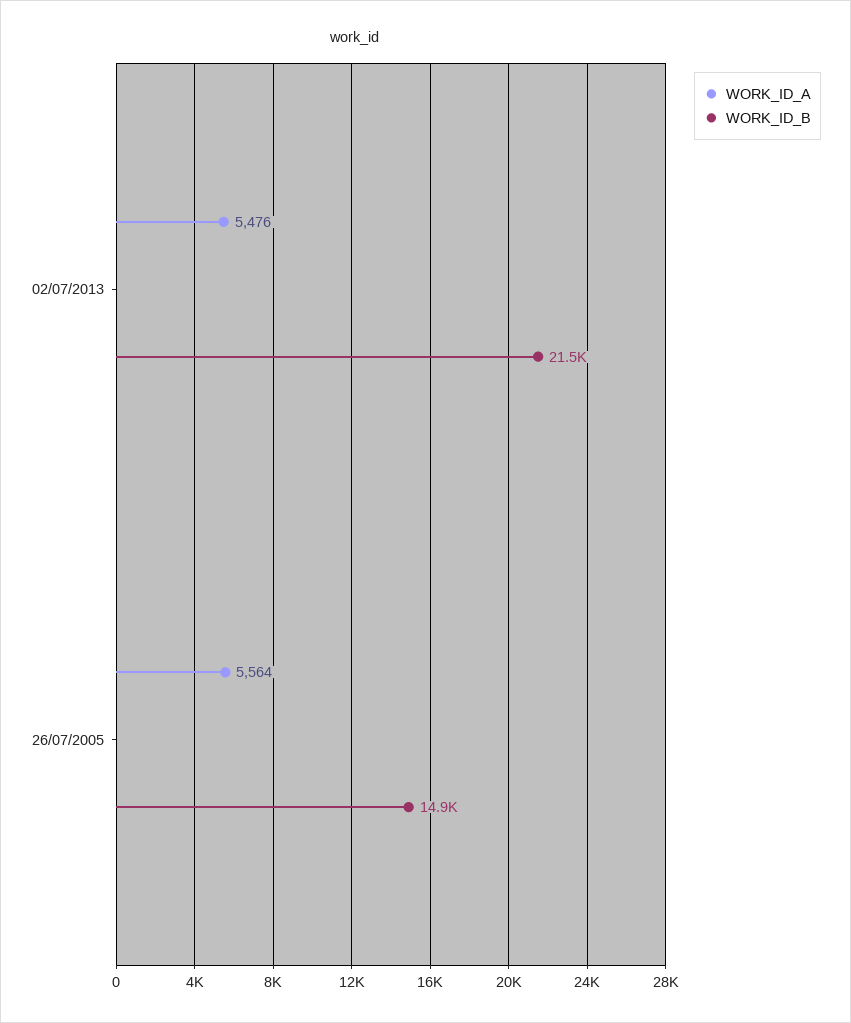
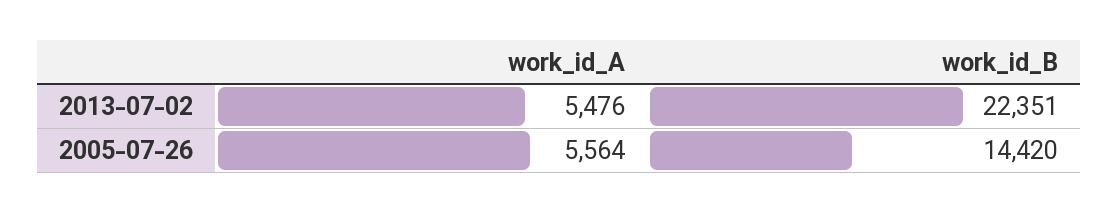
WORK_ID_B, 02/07/2013: 21500 -> 22351
WORK_ID_B, 26/07/2005: 14900 -> 14420

